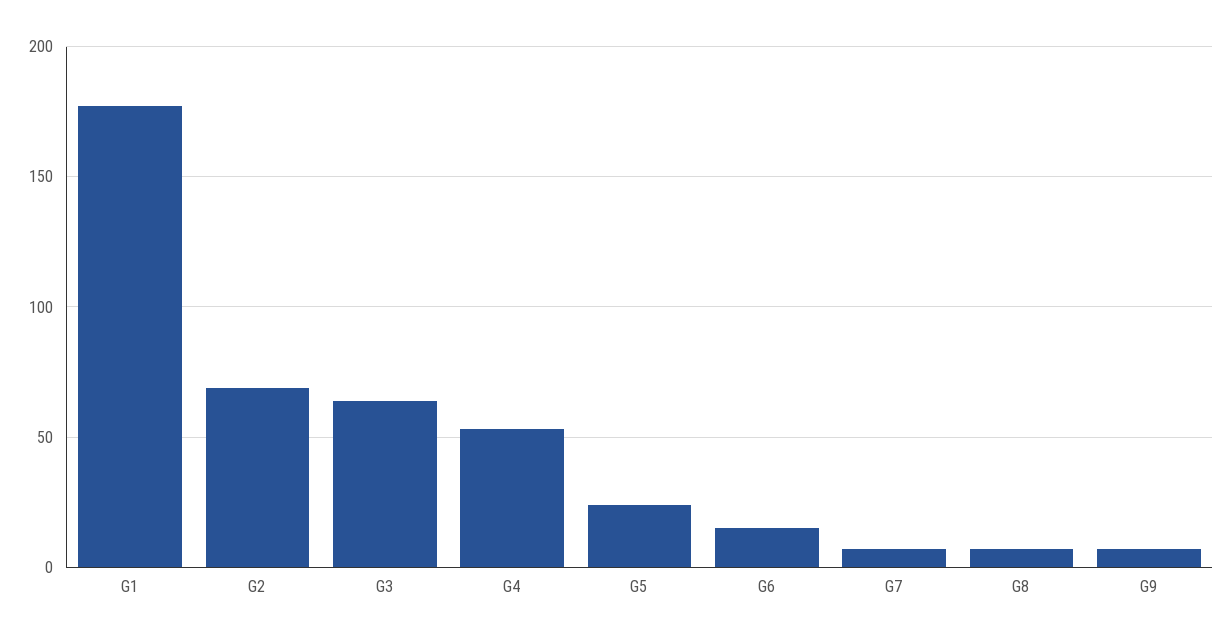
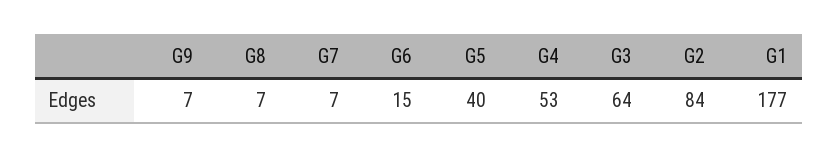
G2: 70 -> 84
G5: 25 -> 40

